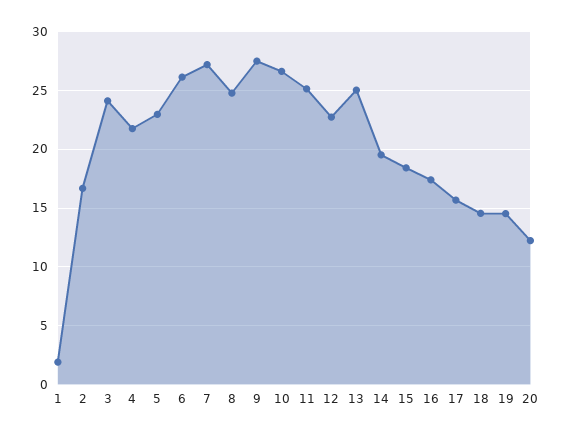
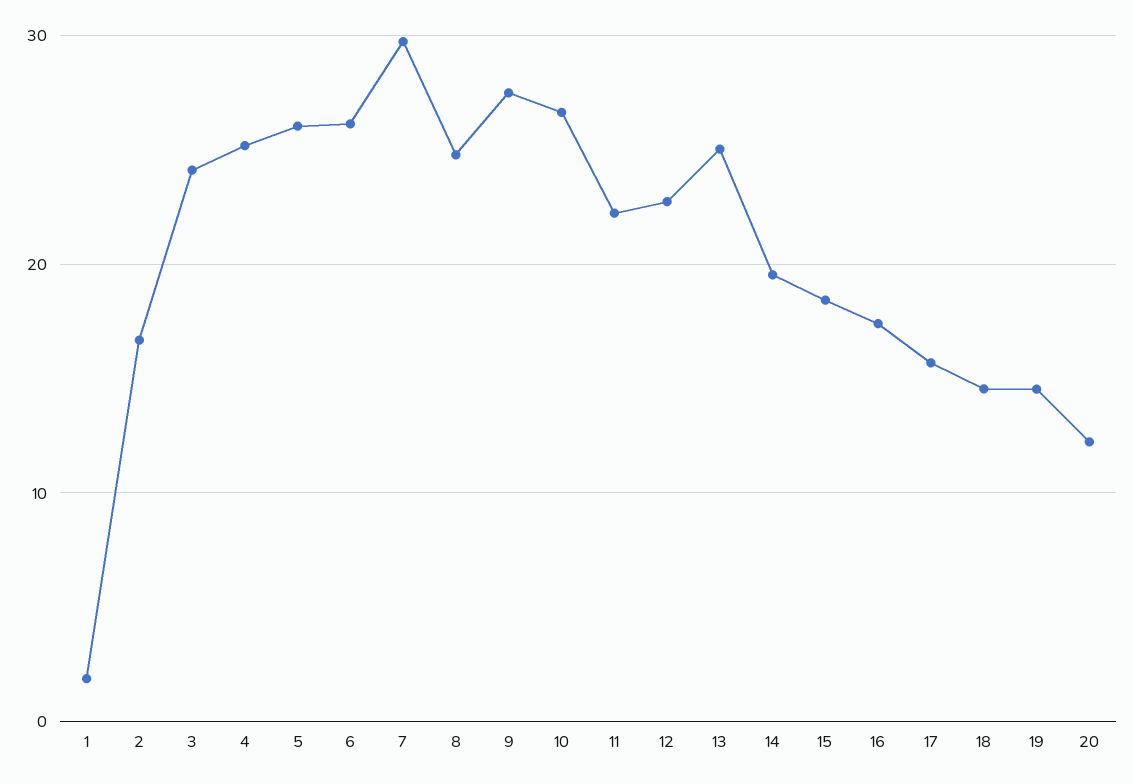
4: 22 -> 25
5: 23 -> 26
7: 27 -> 30
11: 25 -> 22

